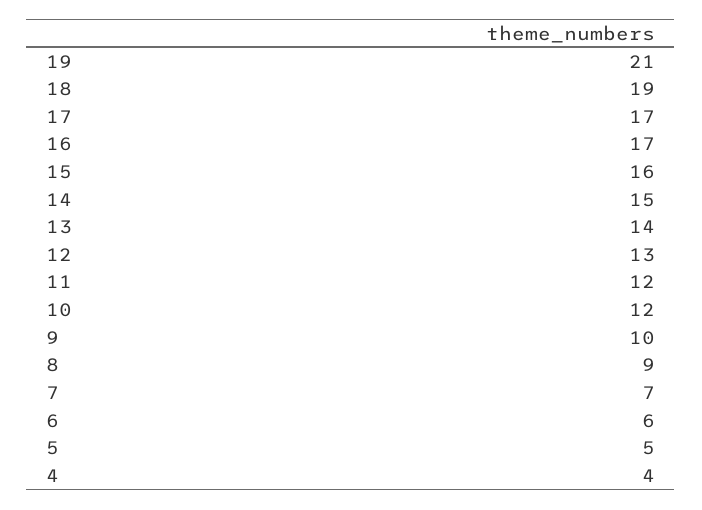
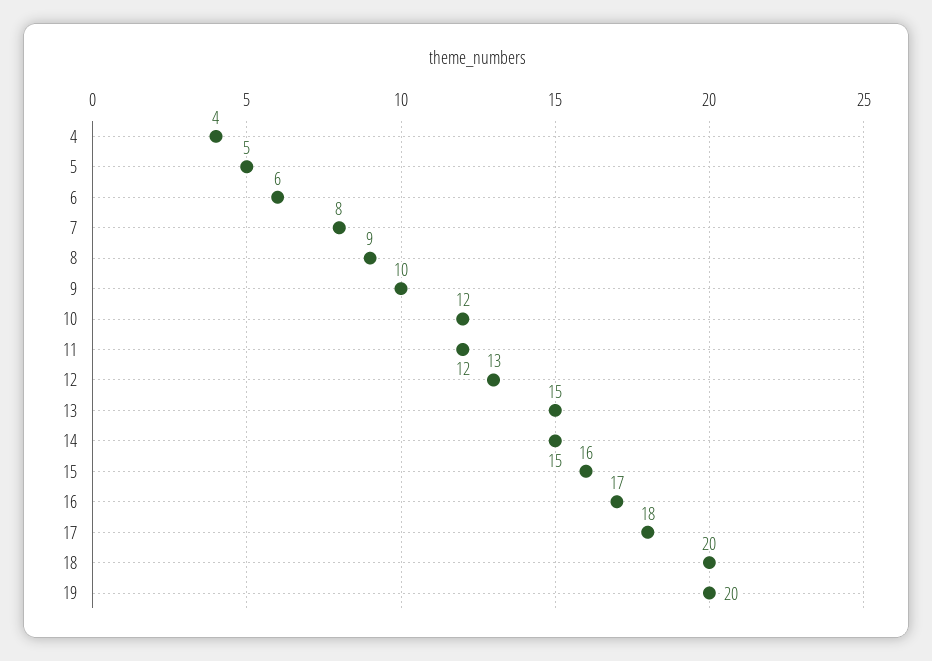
19: 21 -> 20
18: 19 -> 20
17: 17 -> 18
13: 14 -> 15
7: 7 -> 8

